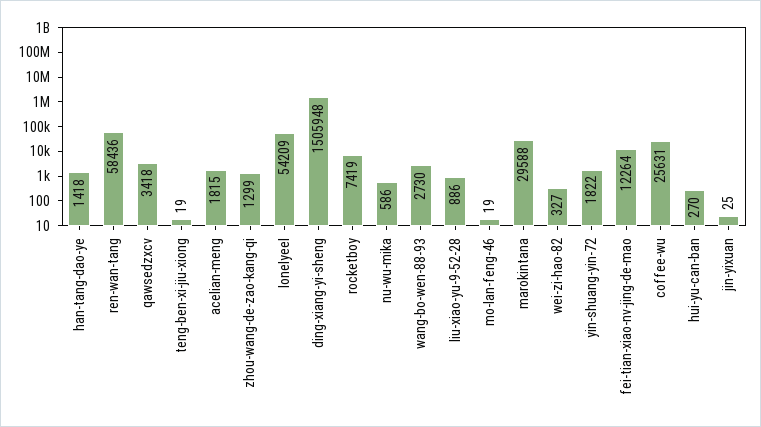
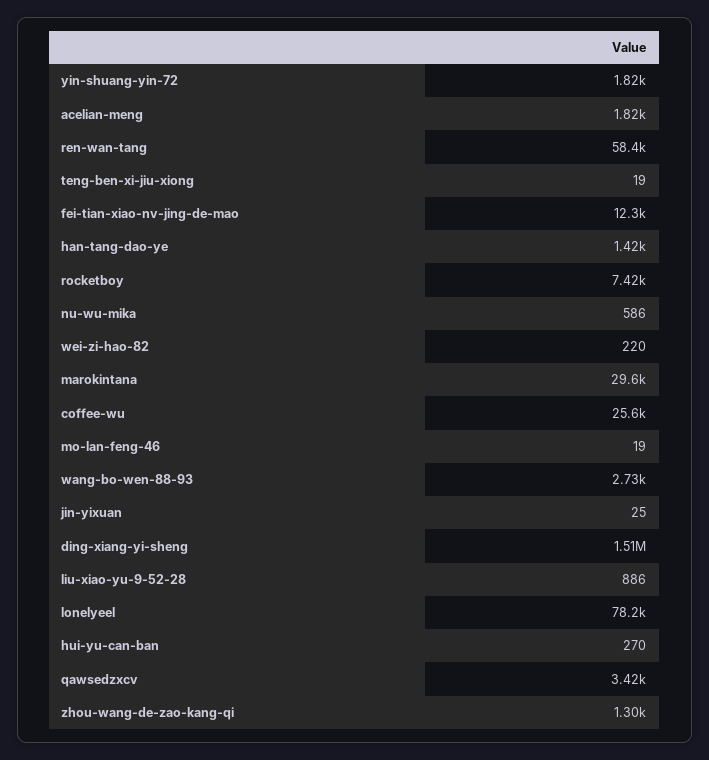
lonelyeel: 54209 -> 78200
wei-zi-hao-82: 327 -> 220

